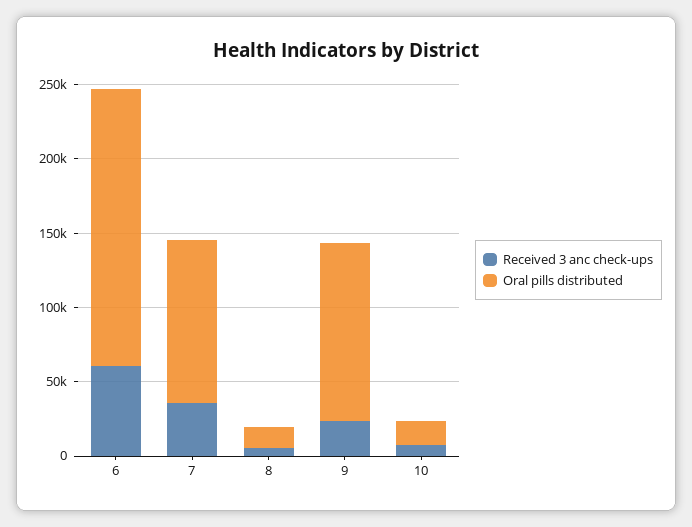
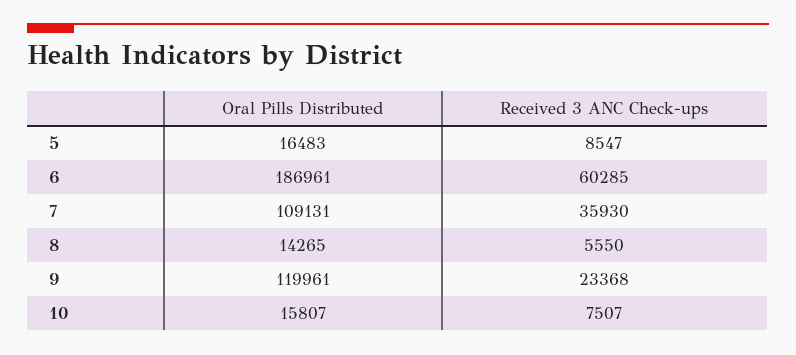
Oral pills distributed, 5: none -> 16483
Received 3 anc check-ups, 5: none -> 8547

